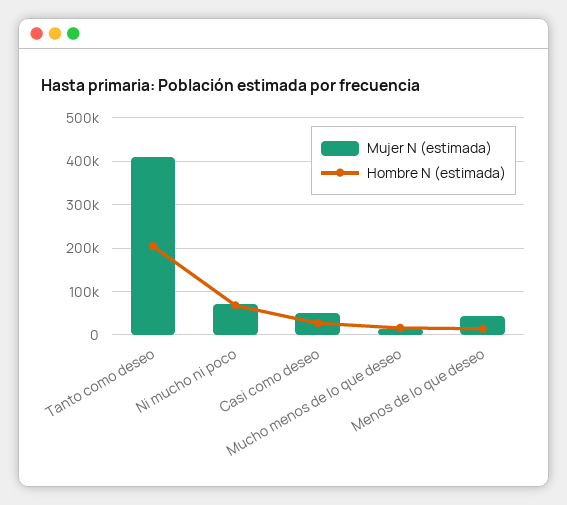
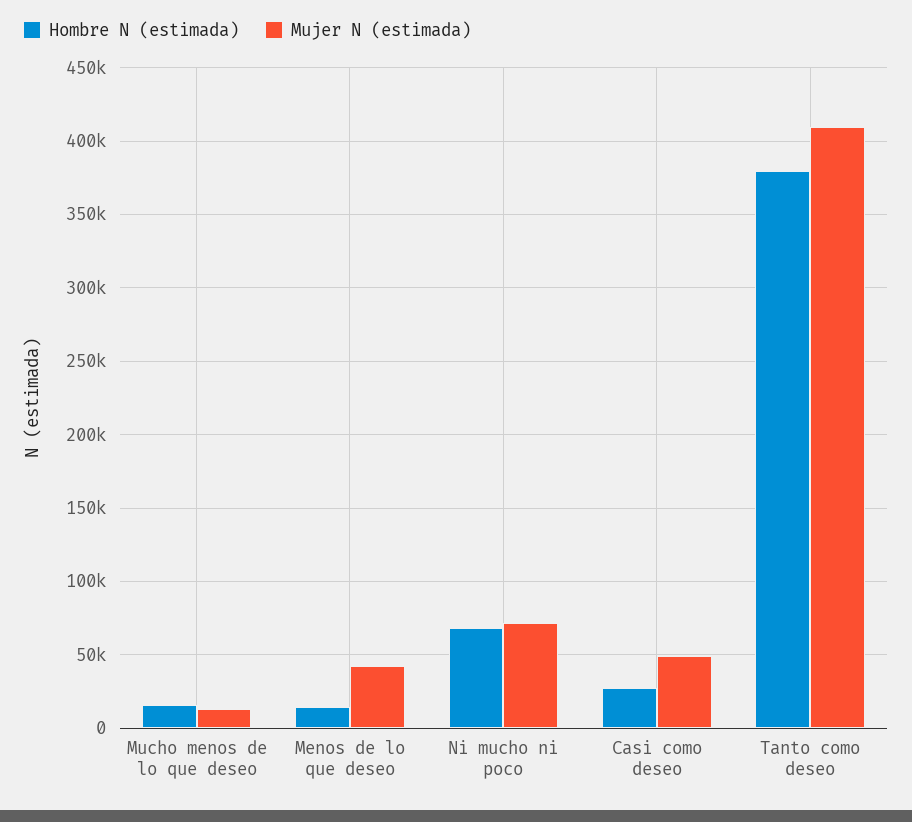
Hombre N (estimada), Tanto como deseo: 200000 -> 380000

